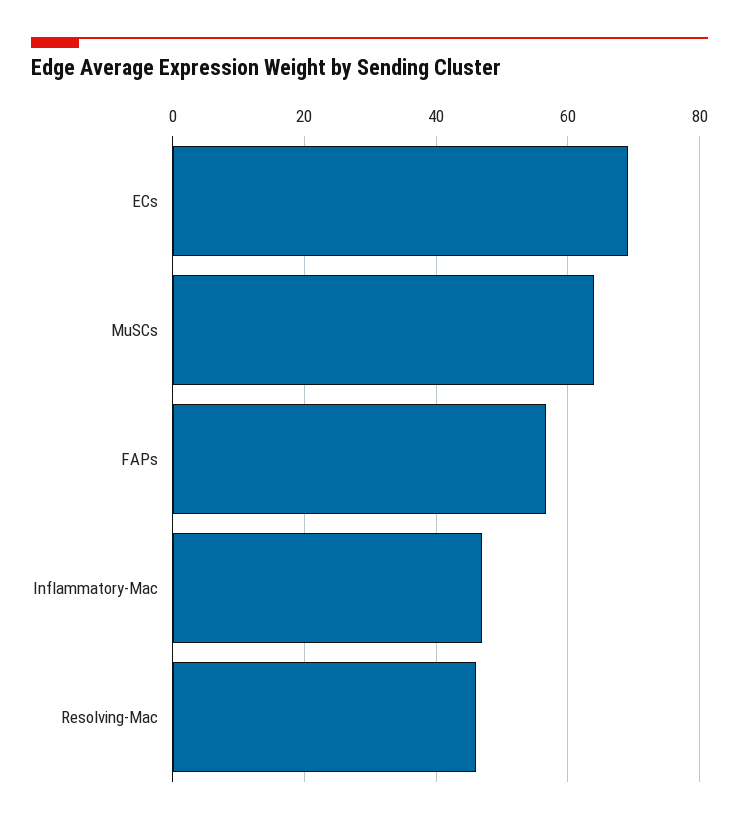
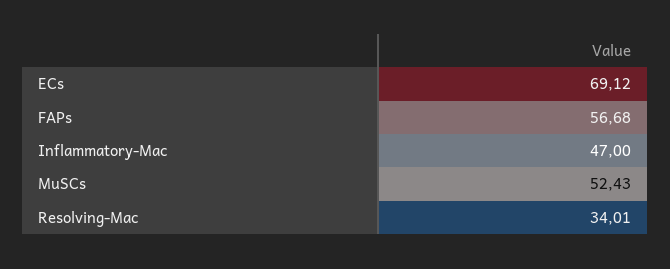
MuSCs: 64 -> 52.43
Resolving-Mac: 46 -> 34.01

